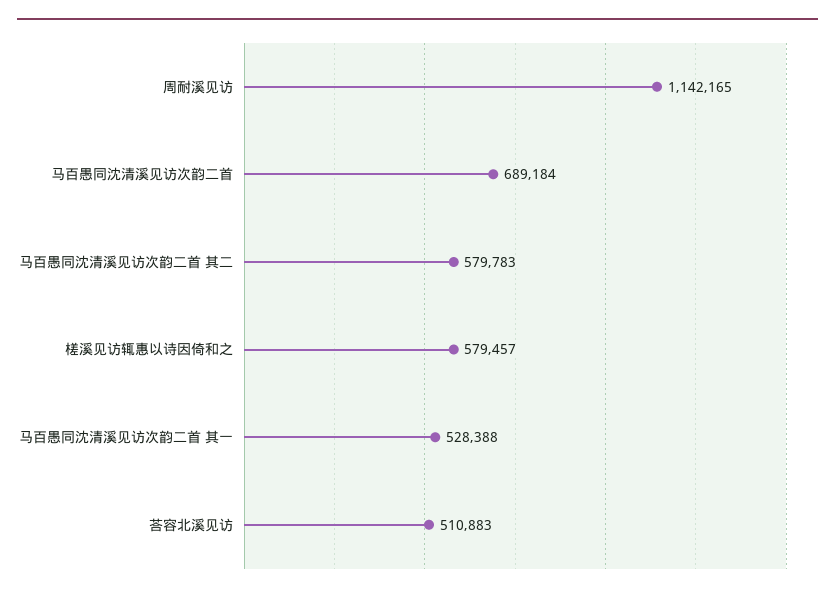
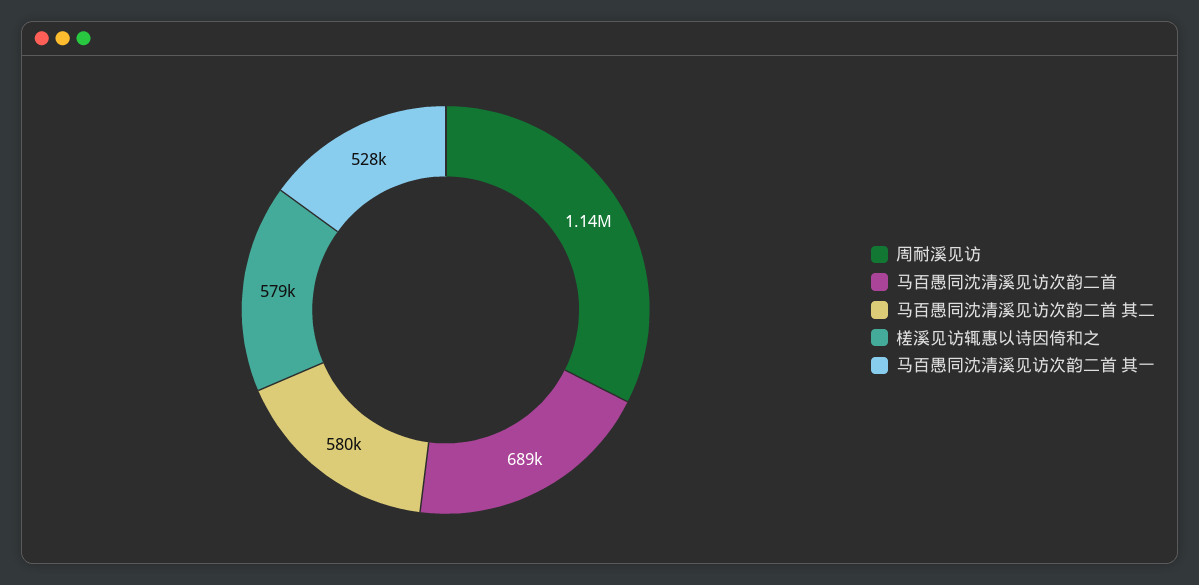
荅容北溪见访: 510883 -> none

